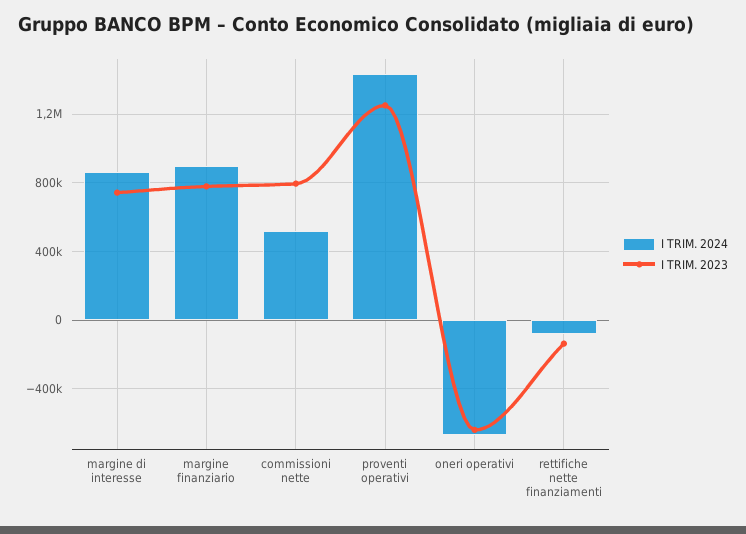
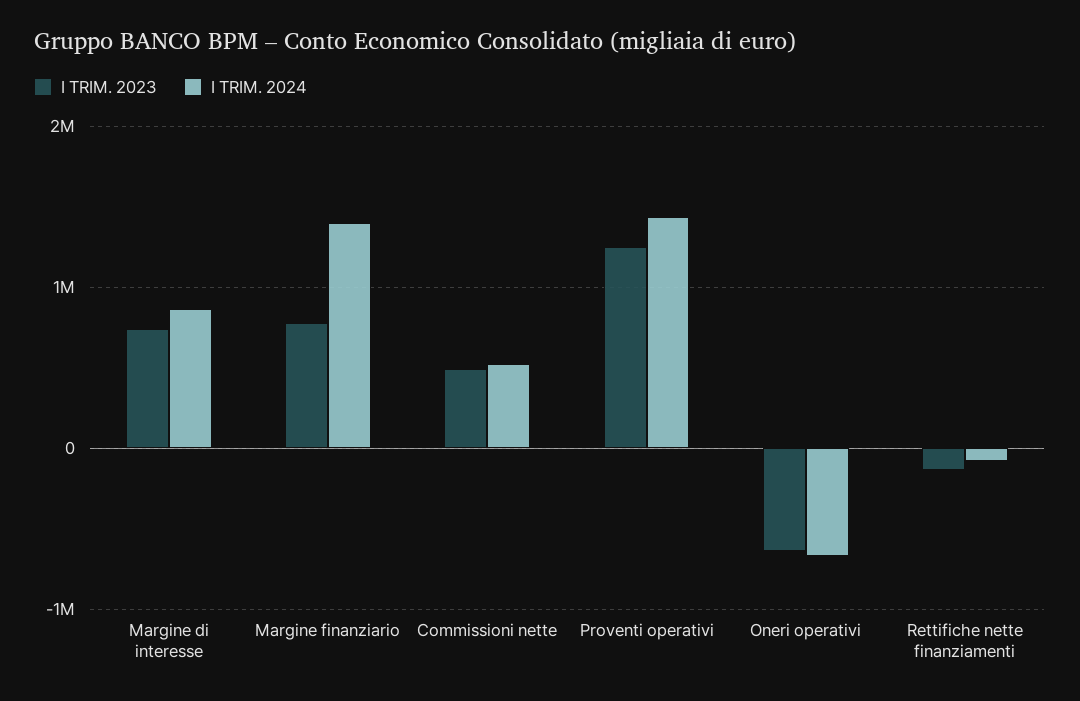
I TRIM. 2024, margine finanziario: 900000 -> 1400000
I TRIM. 2023, commissioni nette: 800000 -> 500000

